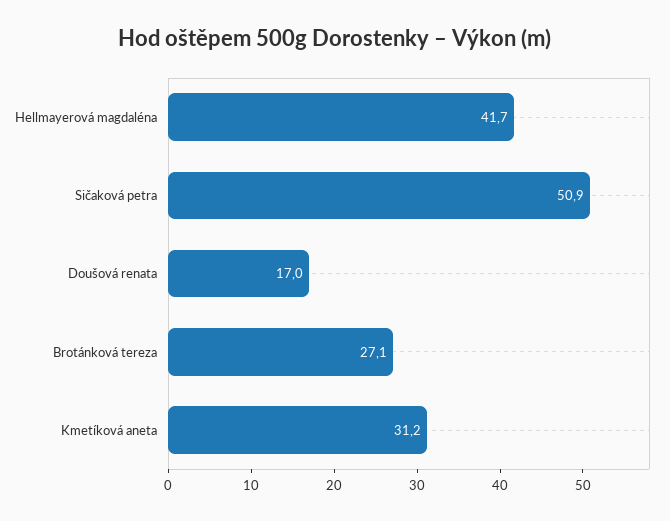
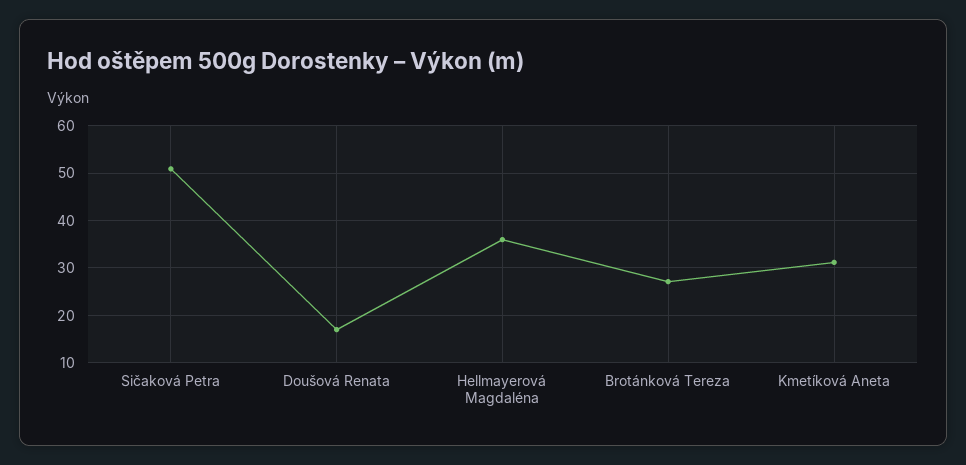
Hellmayerová magdaléna: 41.7 -> 36

